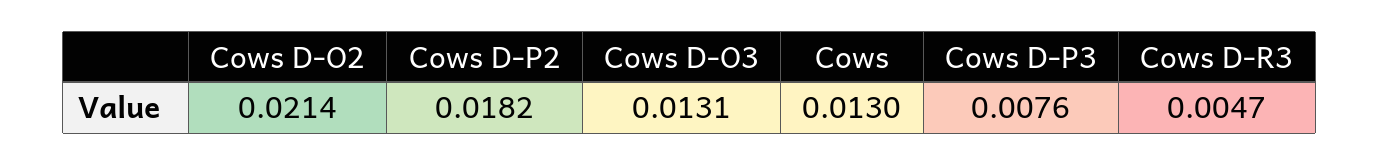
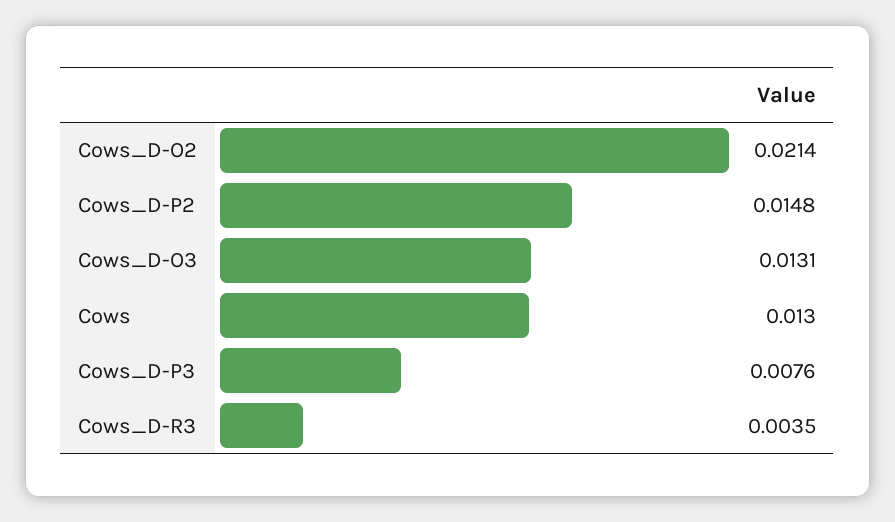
Cows D-P2: 0.0182 -> 0.0148
Cows D-R3: 0.0047 -> 0.0035

